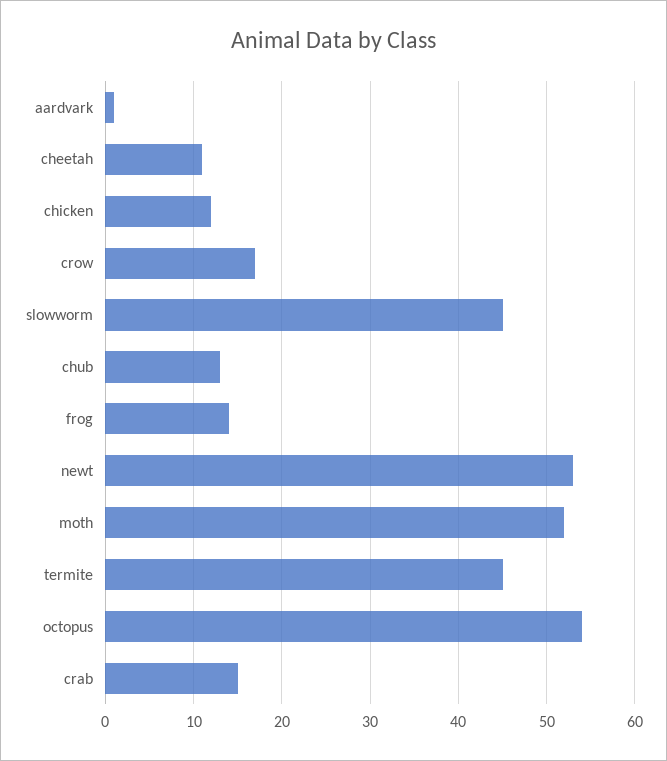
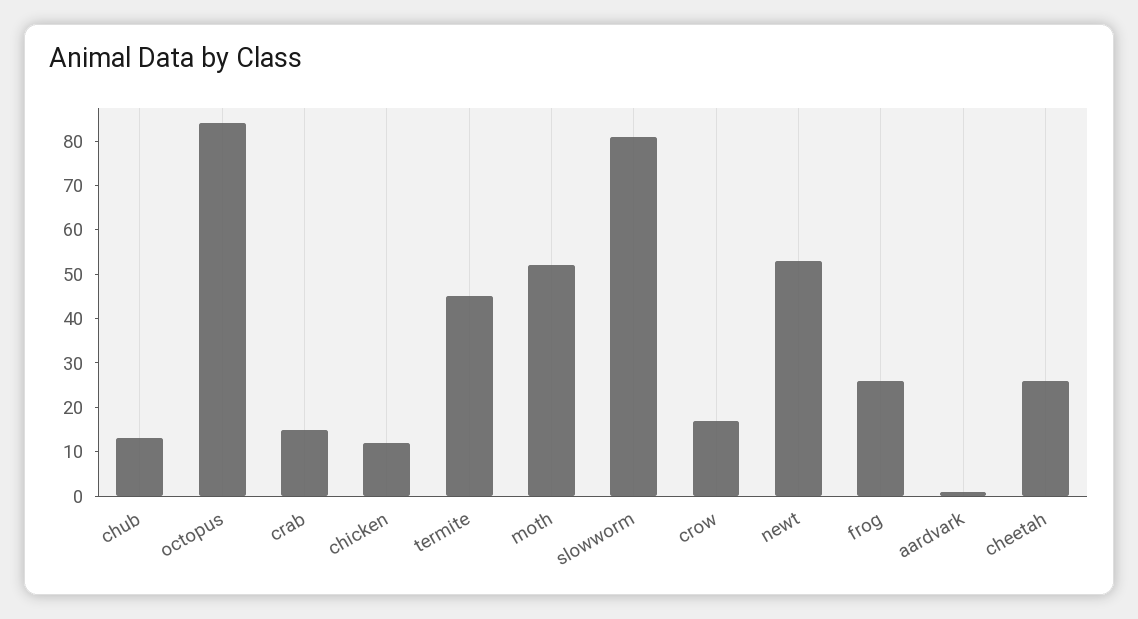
cheetah: 11 -> 25
slowworm: 45 -> 80
frog: 14 -> 25
octopus: 54 -> 85

